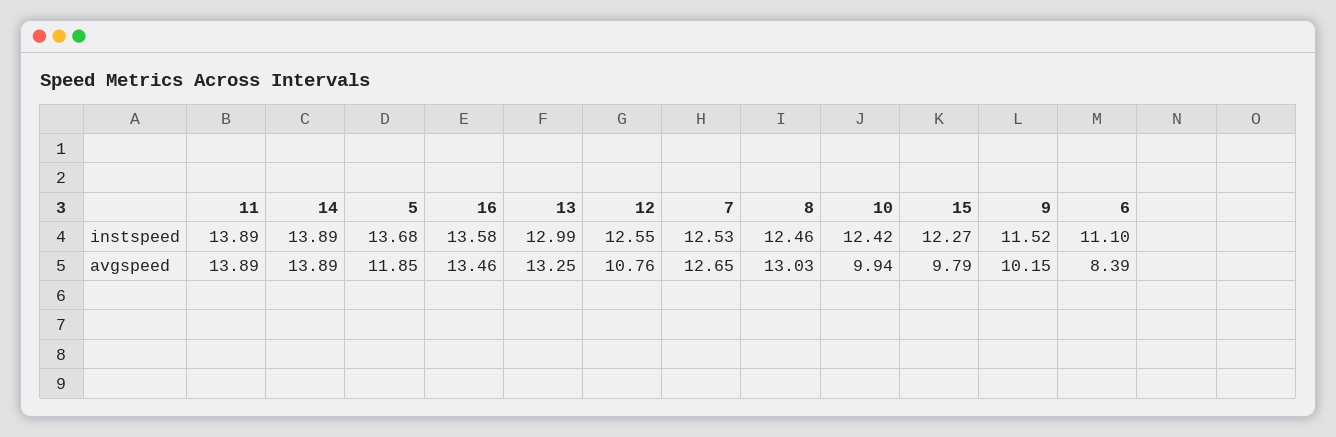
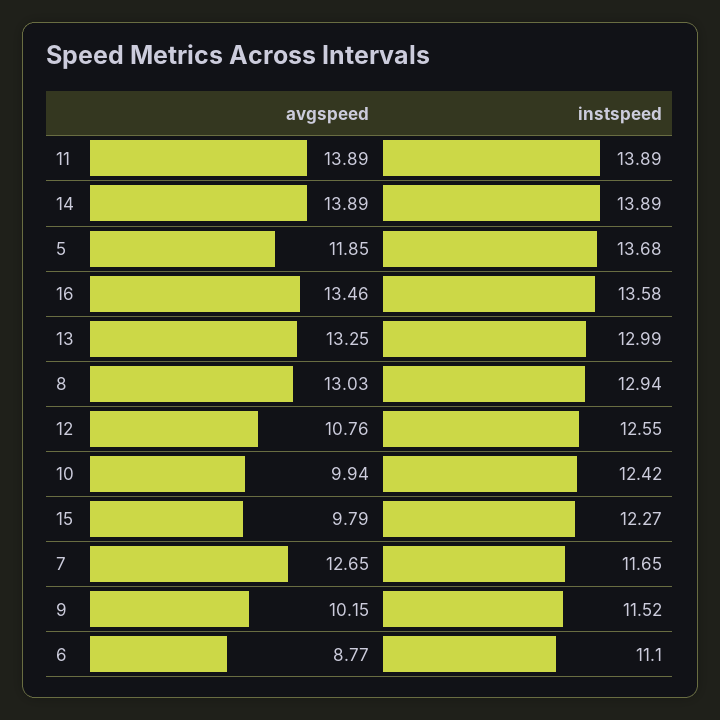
7, instspeed: 12.53 -> 11.65
8, instspeed: 12.46 -> 12.94
6, avgspeed: 8.39 -> 8.77

